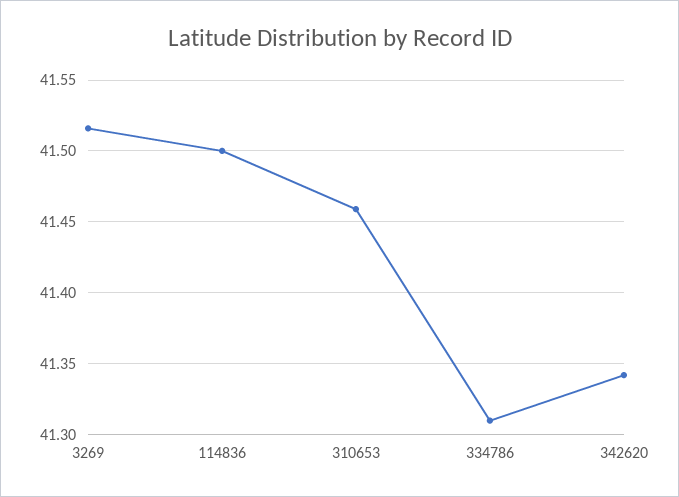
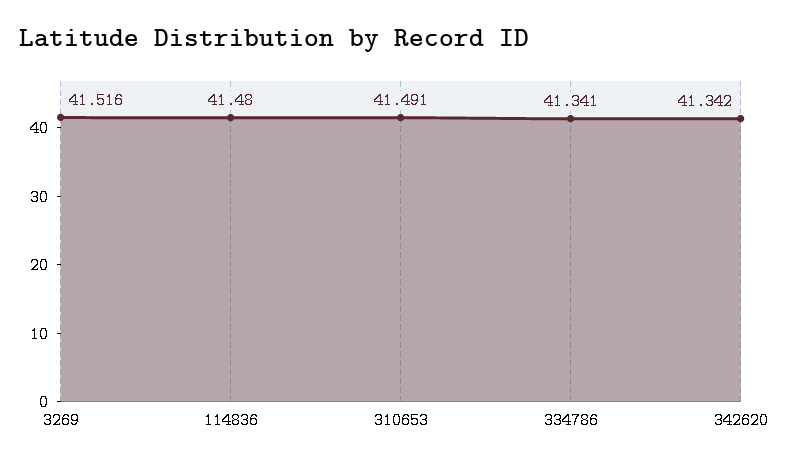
114836: 41.5 -> 41.48
310653: 41.46 -> 41.491
334786: 41.31 -> 41.341

